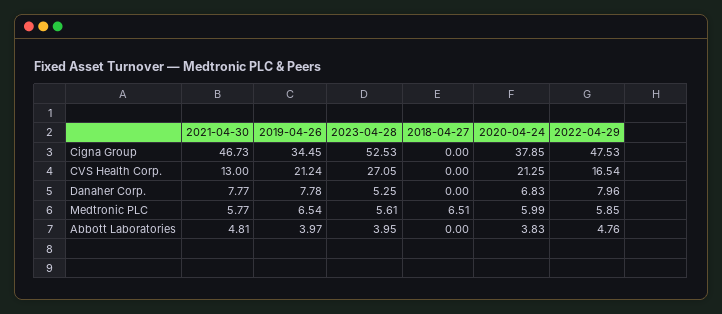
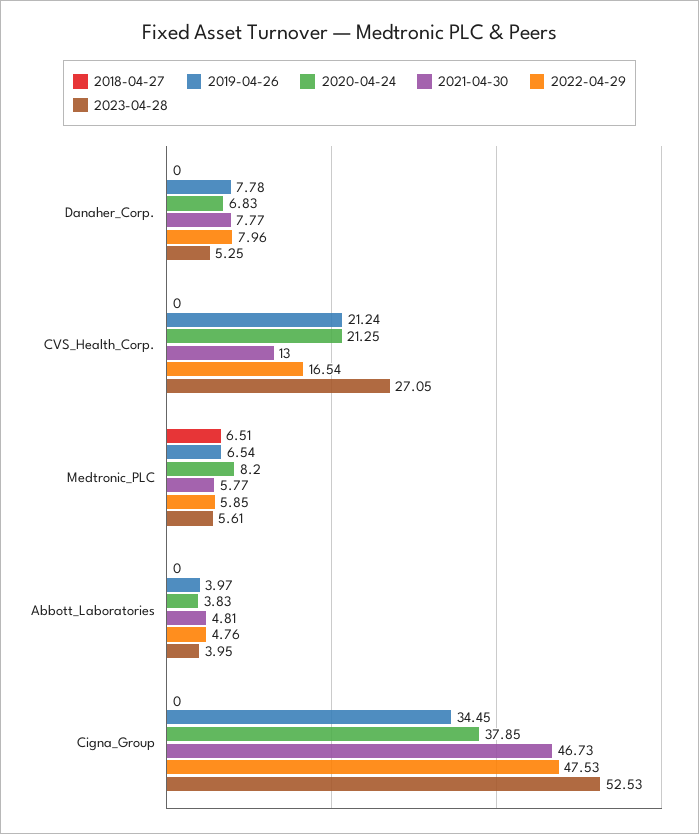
2020-04-24, Medtronic PLC: 5.99 -> 8.2

